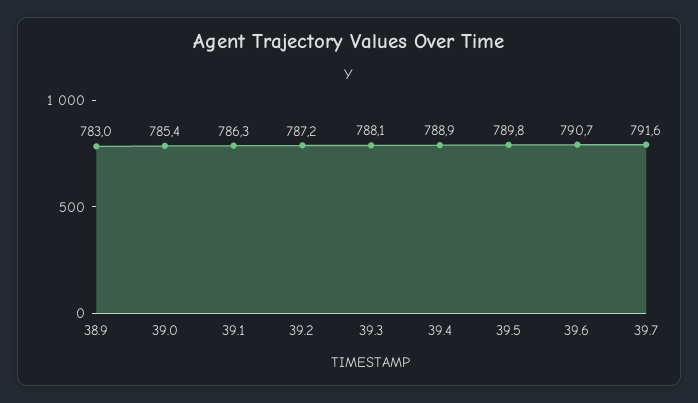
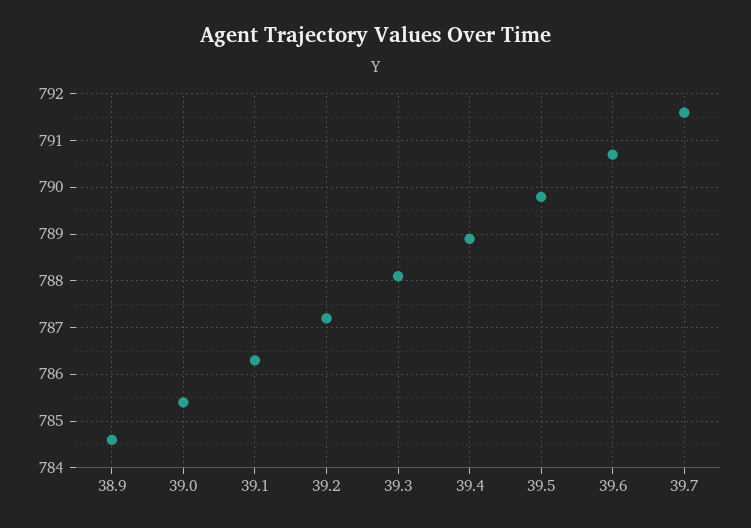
38.9: 783 -> 784.5

